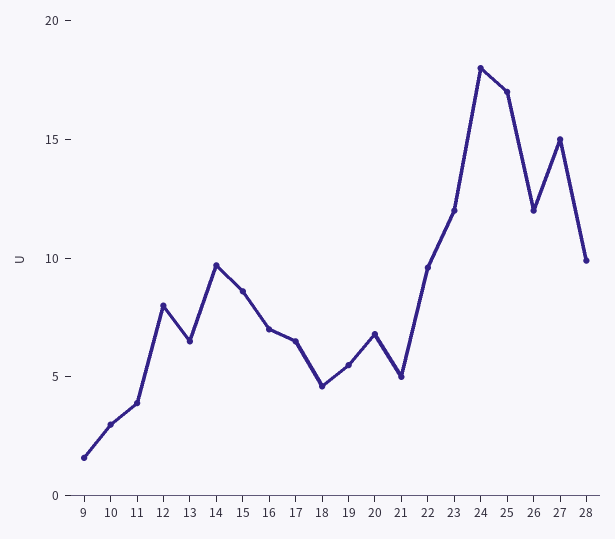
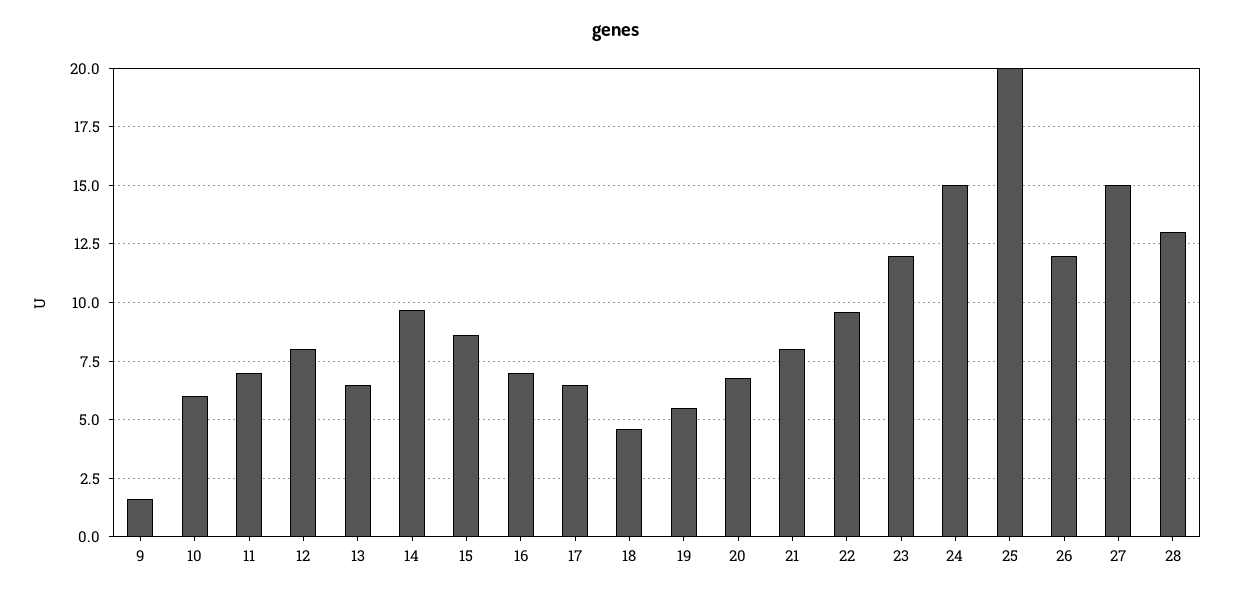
10: 3 -> 6
11: 4 -> 7
21: 5 -> 8
24: 18 -> 15
25: 17 -> 20
28: 10 -> 13

